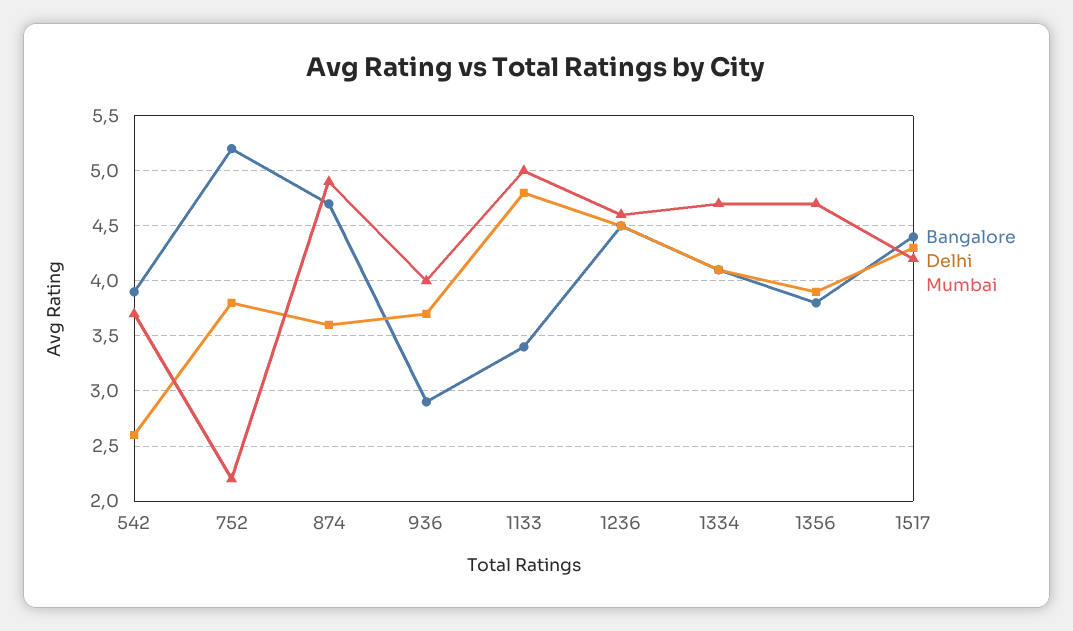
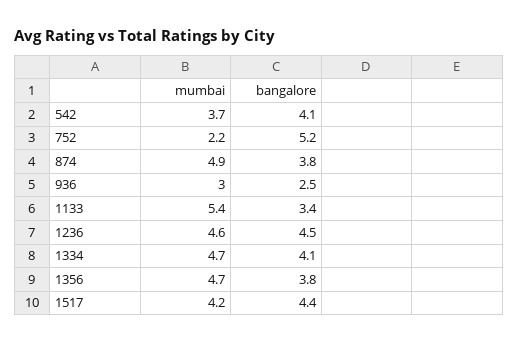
Bangalore, 542: 3.9 -> 4.1
Delhi, 542: 2.6 -> none
Delhi, 752: 3.8 -> none
Bangalore, 874: 4.7 -> 3.8
Delhi, 874: 3.6 -> none
Bangalore, 936: 2.9 -> 2.5
Delhi, 936: 3.7 -> none
Mumbai, 936: 4 -> 3
Delhi, 1133: 4.8 -> none
Mumbai, 1133: 5 -> 5.4
Delhi, 1236: 4.5 -> none
Delhi, 1334: 4.1 -> none
Delhi, 1356: 3.9 -> none
Delhi, 1517: 4.3 -> none

